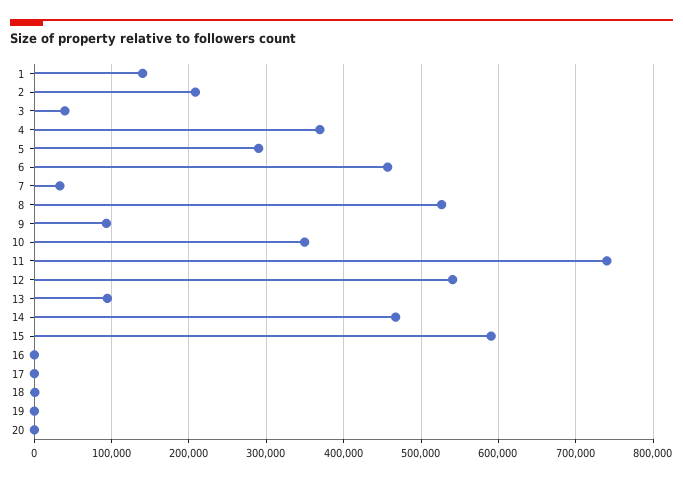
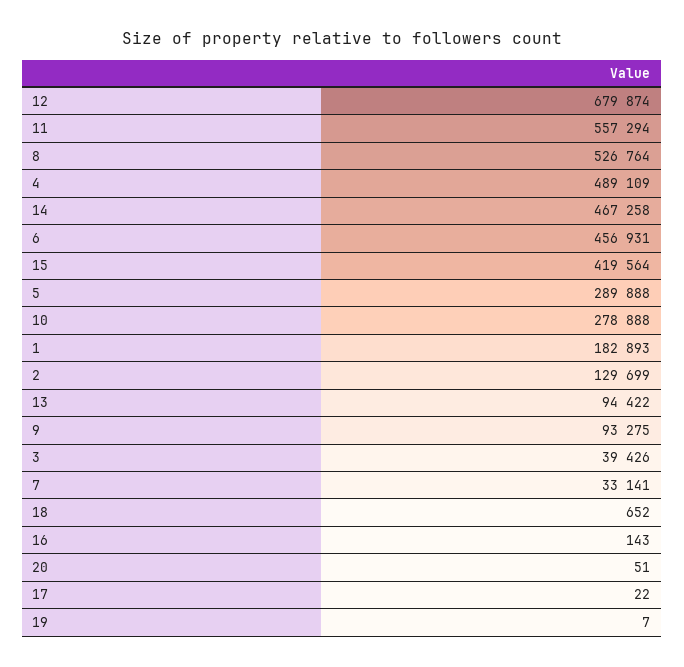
1: 140000 -> 182893
2: 210000 -> 129699
4: 370000 -> 489109
10: 350000 -> 278888
11: 740000 -> 557294
12: 540000 -> 679874
15: 590000 -> 419564

